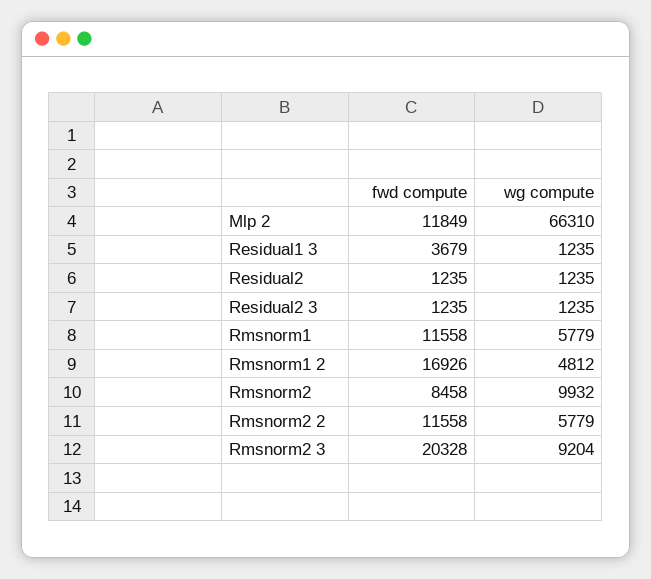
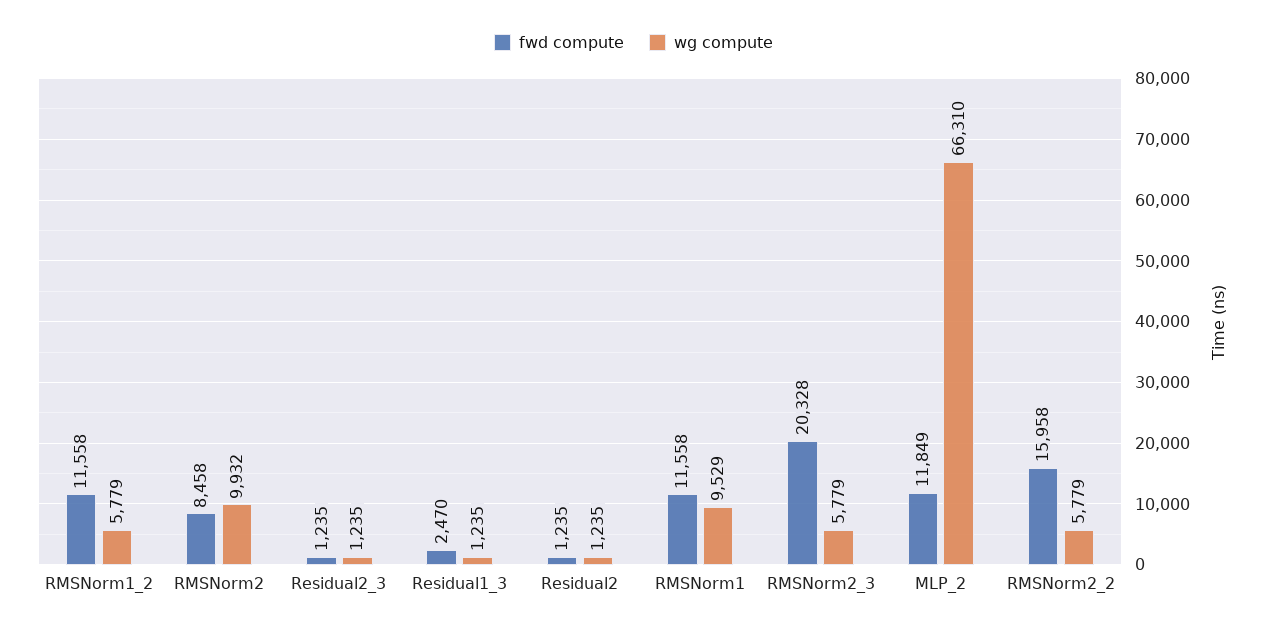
fwd compute, Residual1 3: 3679 -> 2470
wg compute, Rmsnorm1: 5779 -> 9529
fwd compute, Rmsnorm1 2: 16926 -> 11558
wg compute, Rmsnorm1 2: 4812 -> 5779
fwd compute, Rmsnorm2 2: 11558 -> 15958
wg compute, Rmsnorm2 3: 9204 -> 5779

